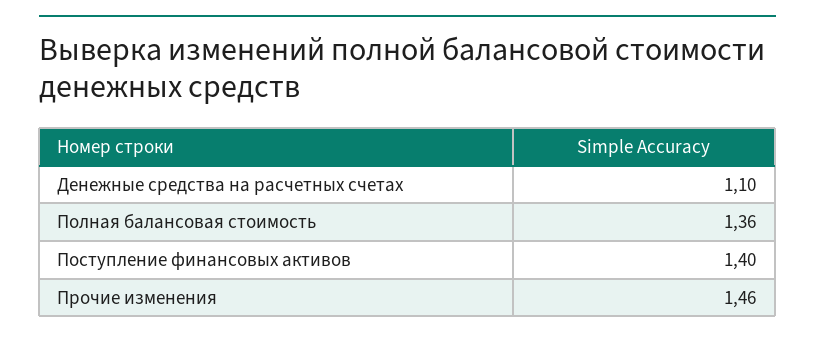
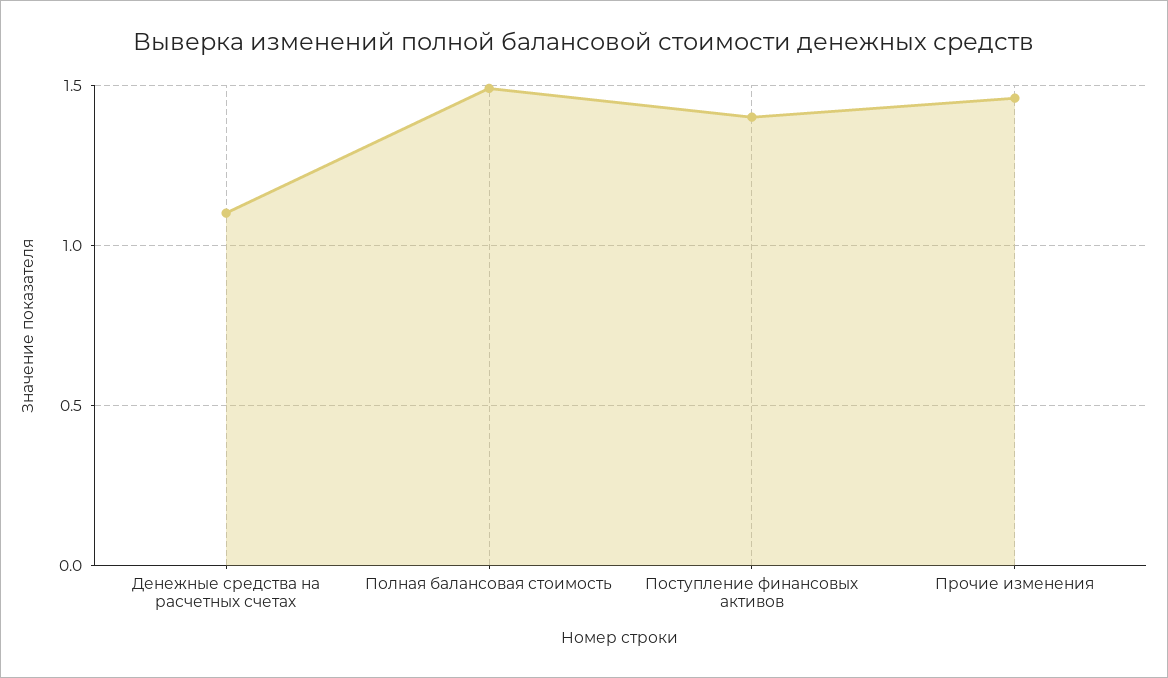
Полная балансовая стоимость: 1.36 -> 1.5

